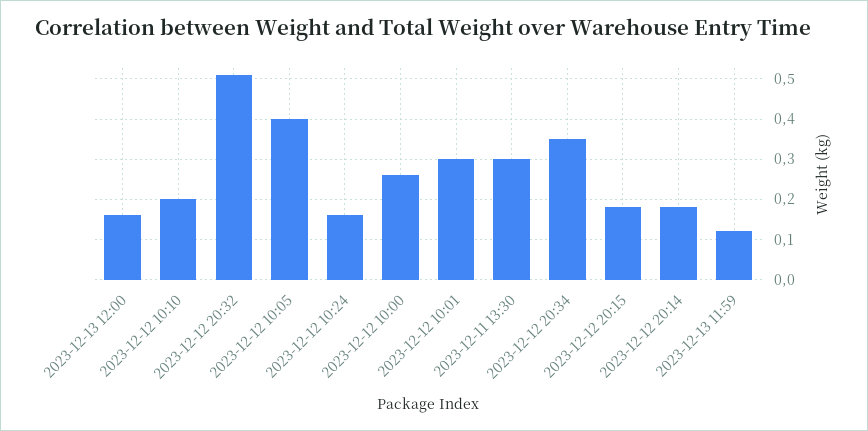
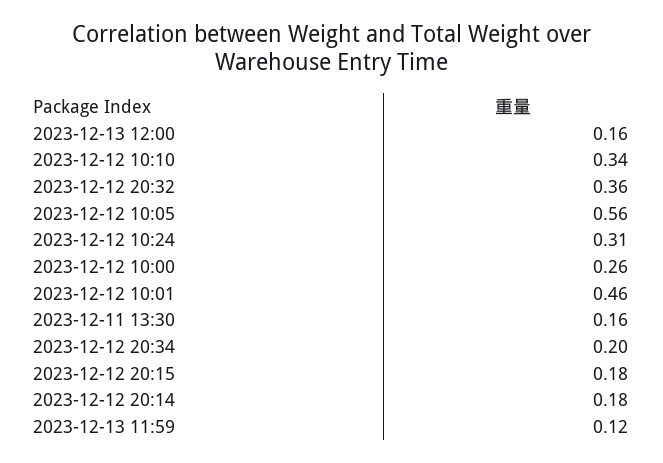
2023-12-12 10:10: 0.2 -> 0.34
2023-12-12 20:32: 0.5 -> 0.36
2023-12-12 10:05: 0.4 -> 0.56
2023-12-12 10:24: 0.15 -> 0.31
2023-12-12 10:01: 0.3 -> 0.46
2023-12-11 13:30: 0.3 -> 0.16
2023-12-12 20:34: 0.35 -> 0.2

